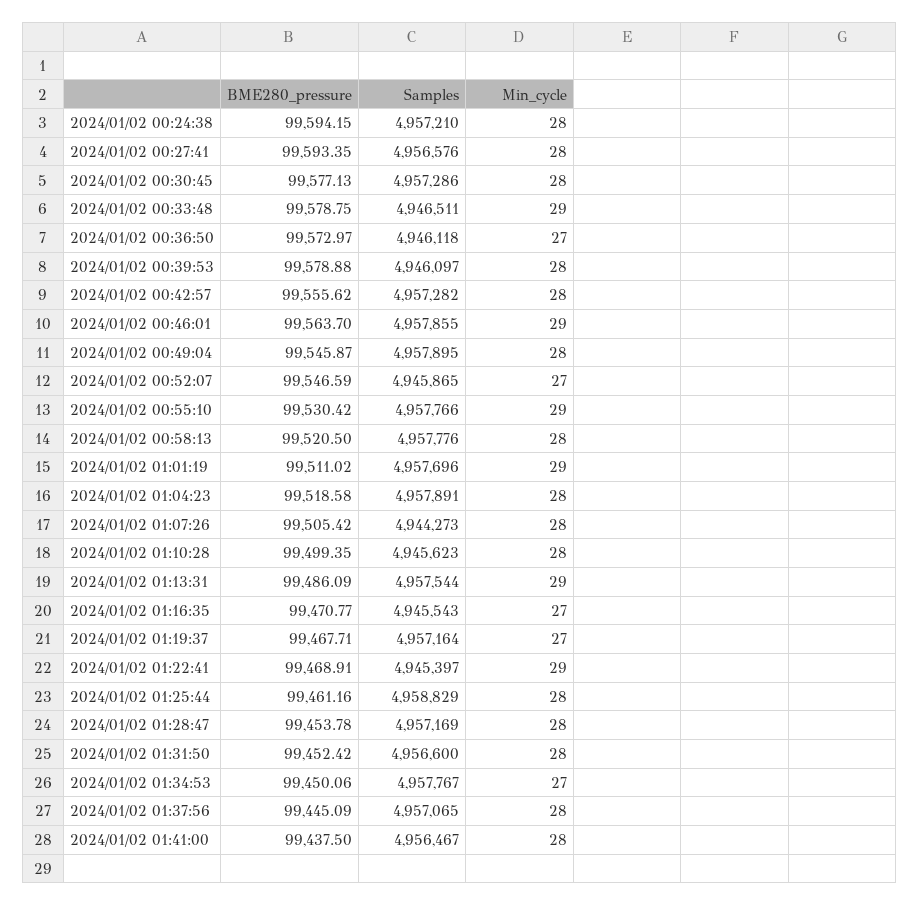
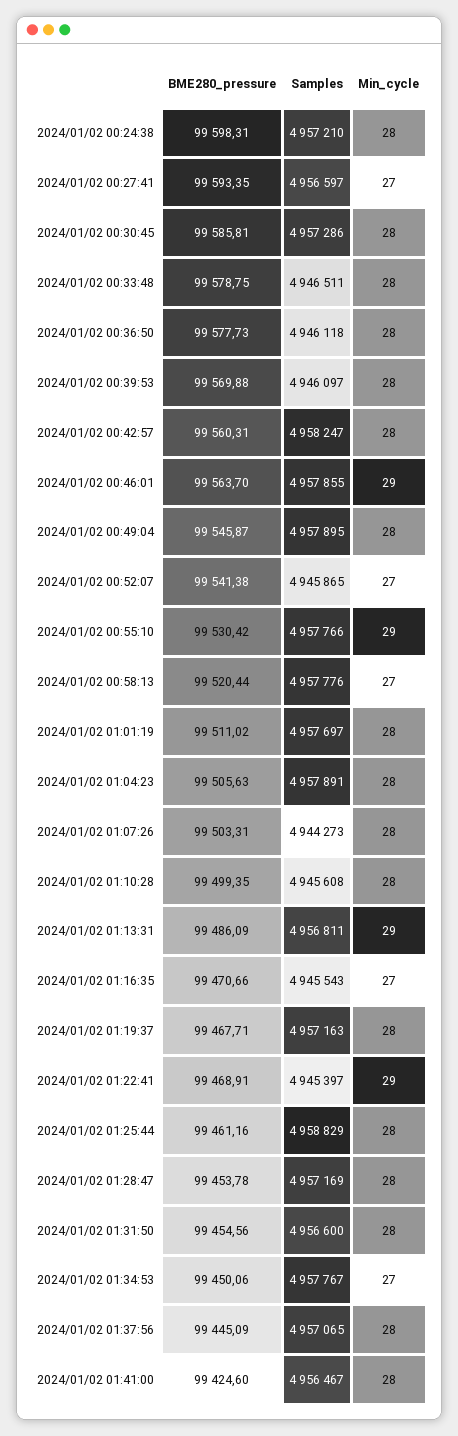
BME280_pressure, 2024/01/02 00:24:38: 99594.15 -> 99598.31
Samples, 2024/01/02 00:27:41: 4956576 -> 4956597
Min_cycle, 2024/01/02 00:27:41: 28 -> 27
BME280_pressure, 2024/01/02 00:30:45: 99577.13 -> 99585.81
Min_cycle, 2024/01/02 00:33:48: 29 -> 28
BME280_pressure, 2024/01/02 00:36:50: 99572.97 -> 99577.73
Min_cycle, 2024/01/02 00:36:50: 27 -> 28
BME280_pressure, 2024/01/02 00:39:53: 99578.88 -> 99569.88
BME280_pressure, 2024/01/02 00:42:57: 99555.62 -> 99560.31
Samples, 2024/01/02 00:42:57: 4957282 -> 4958247
BME280_pressure, 2024/01/02 00:52:07: 99546.59 -> 99541.38
BME280_pressure, 2024/01/02 00:58:13: 99520.5 -> 99520.44
Min_cycle, 2024/01/02 00:58:13: 28 -> 27
Samples, 2024/01/02 01:01:19: 4957696 -> 4957697
Min_cycle, 2024/01/02 01:01:19: 29 -> 28
BME280_pressure, 2024/01/02 01:04:23: 99518.58 -> 99505.63
BME280_pressure, 2024/01/02 01:07:26: 99505.42 -> 99503.31
Samples, 2024/01/02 01:10:28: 4945623 -> 4945608
Samples, 2024/01/02 01:13:31: 4957544 -> 4956811
BME280_pressure, 2024/01/02 01:16:35: 99470.77 -> 99470.66
Samples, 2024/01/02 01:19:37: 4957164 -> 4957163
Min_cycle, 2024/01/02 01:19:37: 27 -> 28
BME280_pressure, 2024/01/02 01:31:50: 99452.42 -> 99454.56
BME280_pressure, 2024/01/02 01:41:00: 99437.5 -> 99424.6

